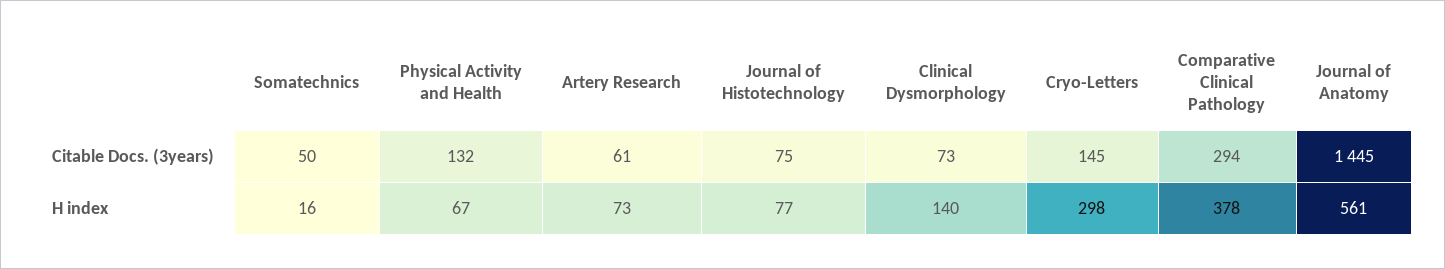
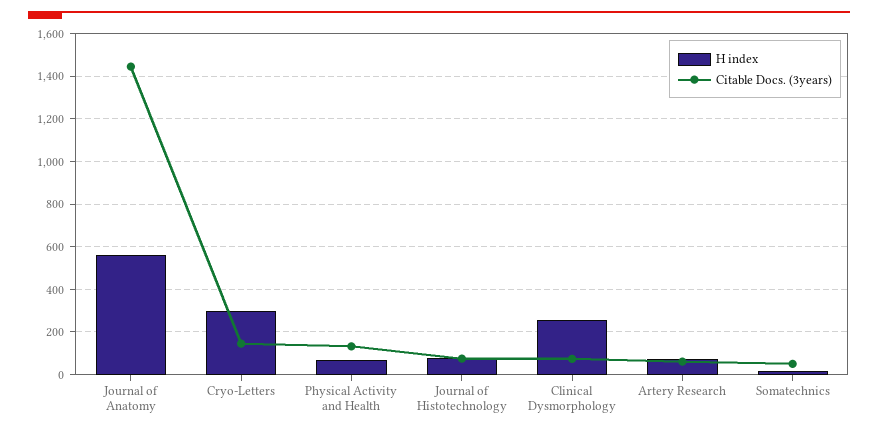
Citable Docs. (3years), Comparative Clinical Pathology: 294 -> none
H index, Clinical Dysmorphology: 140 -> 250
H index, Comparative Clinical Pathology: 378 -> none

